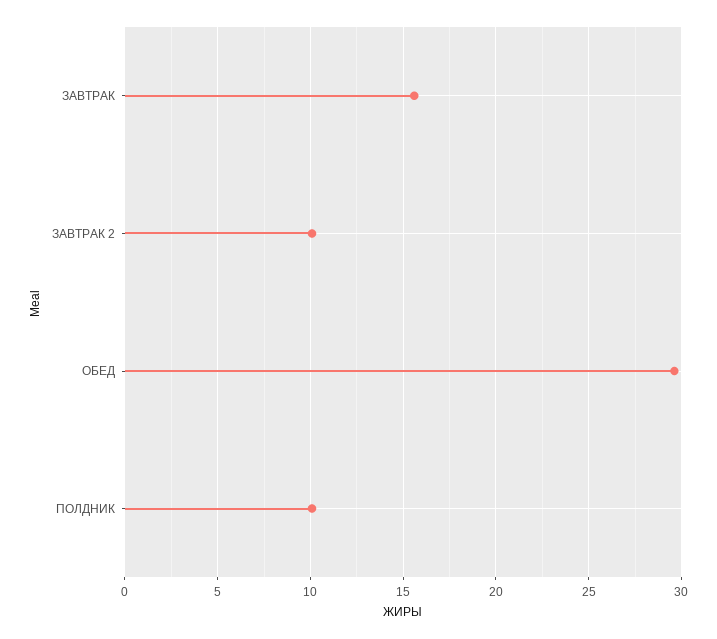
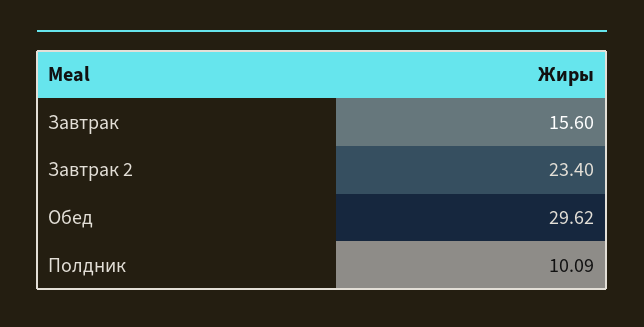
ЗАВТРАК 2: 10 -> 23.4

